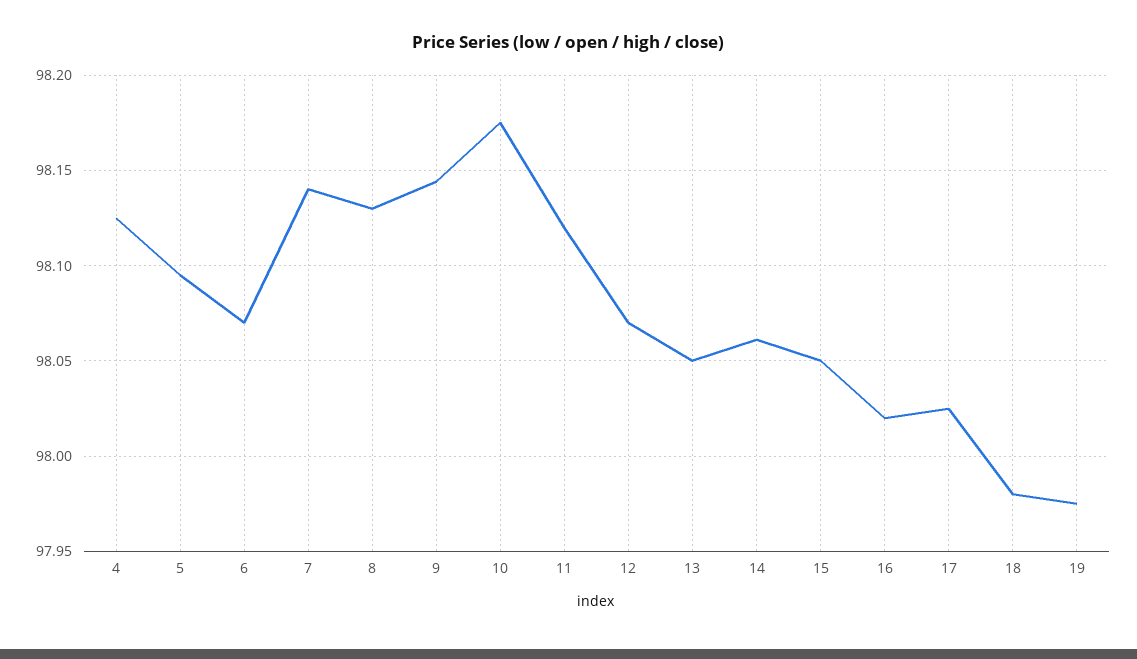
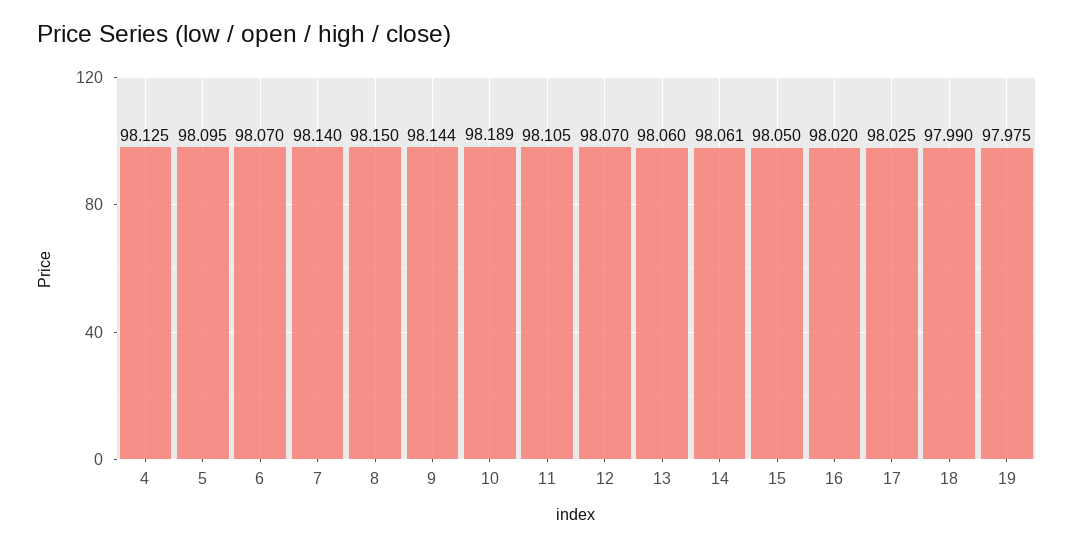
8: 98.13 -> 98.15
10: 98.175 -> 98.189
11: 98.12 -> 98.105
13: 98.05 -> 98.06
18: 97.98 -> 97.99

